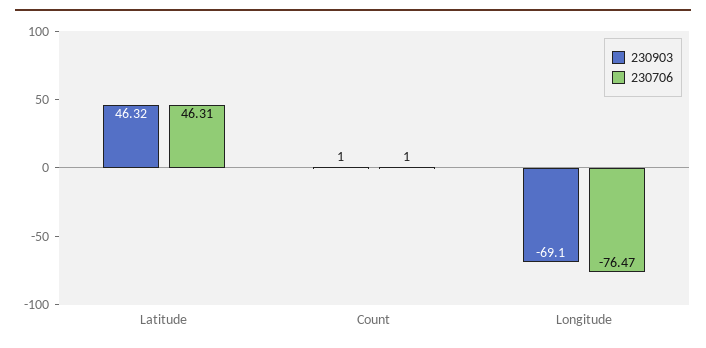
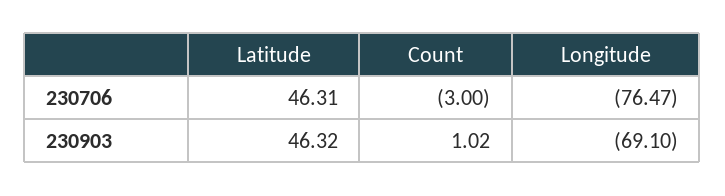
230903, Count: 1 -> 1.02
230706, Count: 1 -> -3

